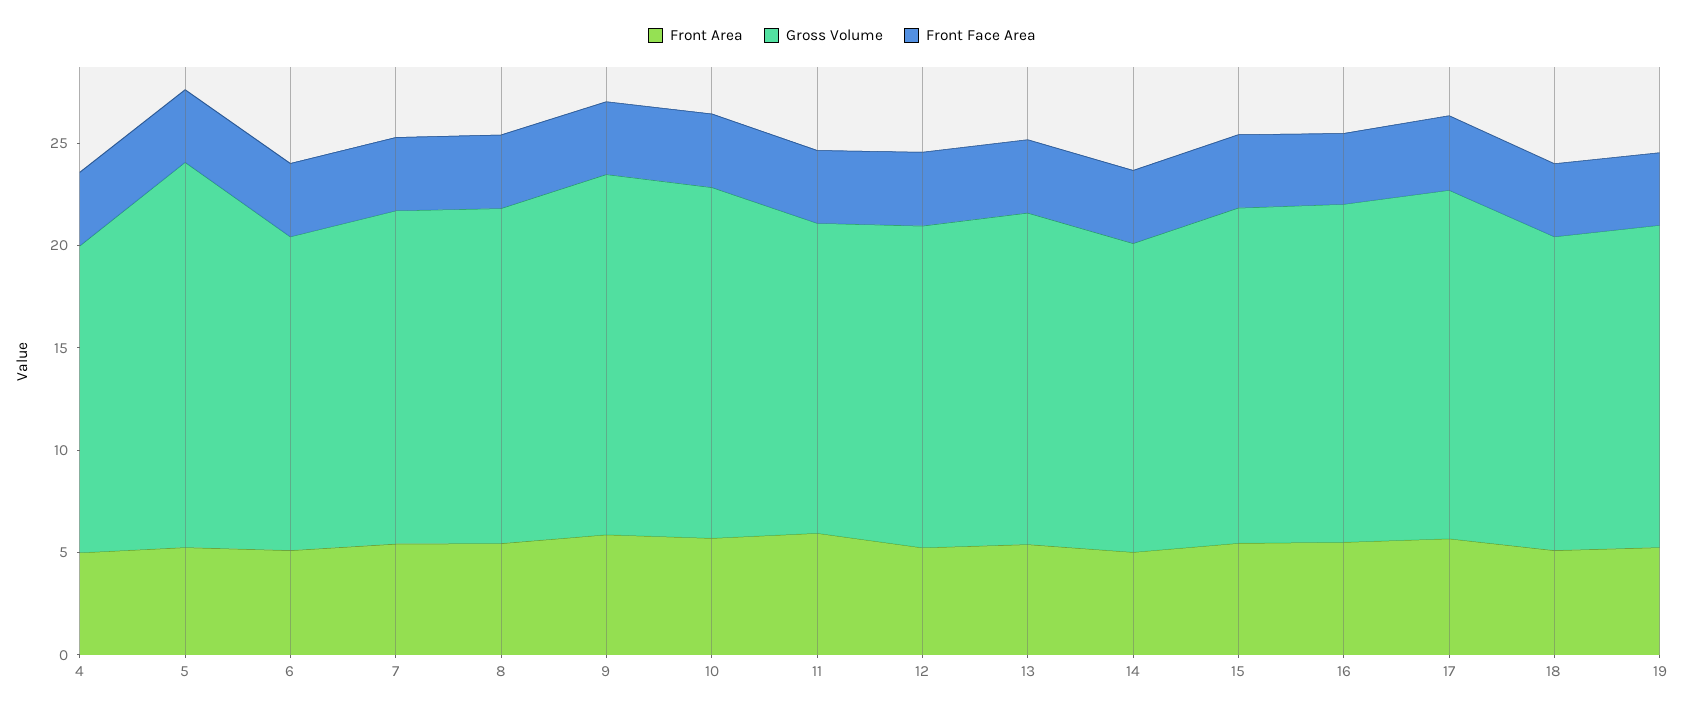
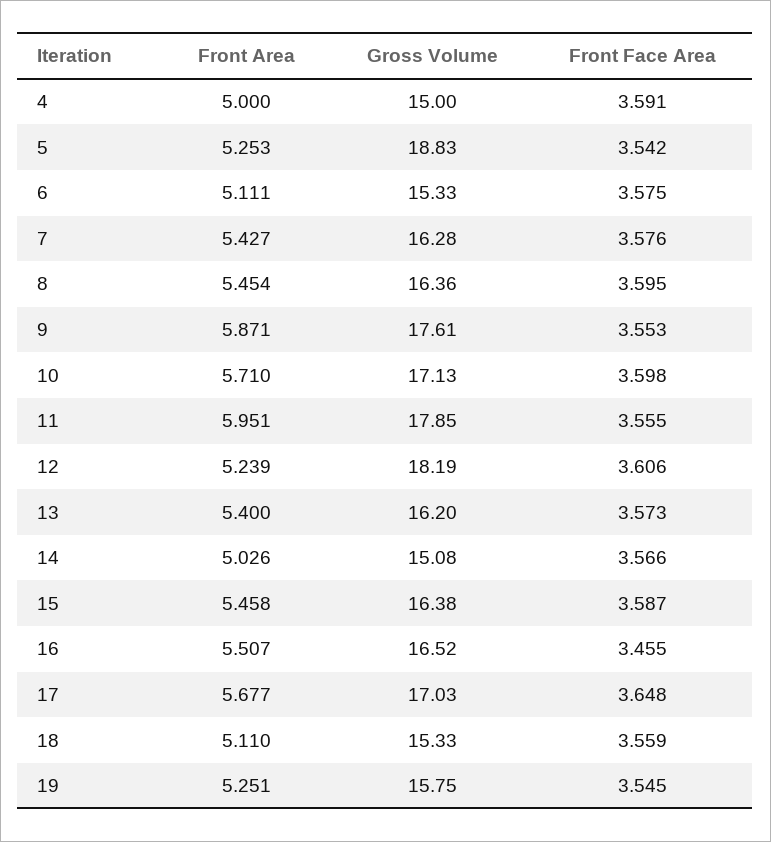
Gross Volume, 11: 15 -> 17.85
Gross Volume, 12: 16 -> 18.19

